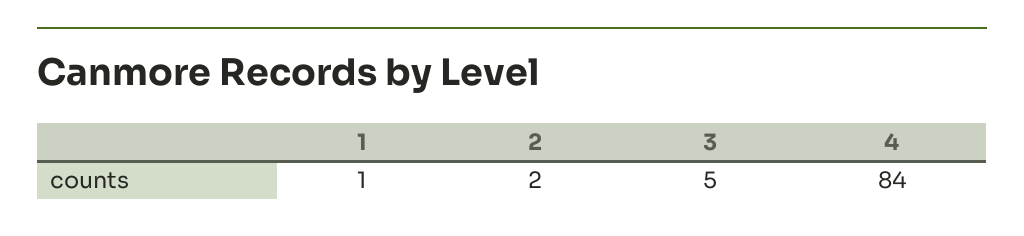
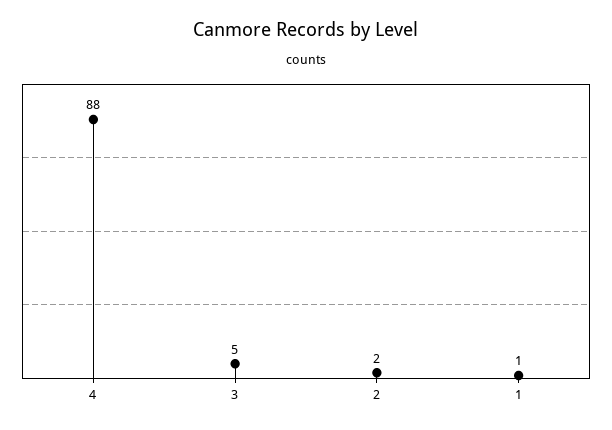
4: 84 -> 88

